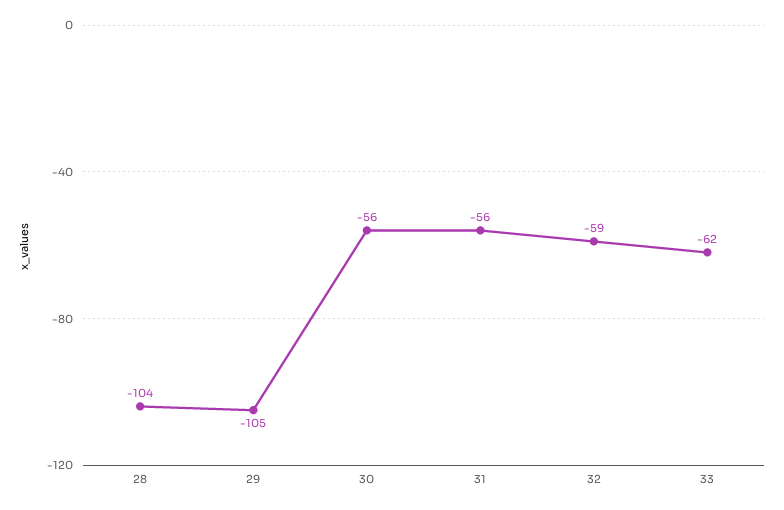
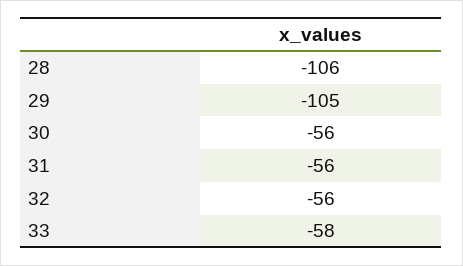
28: -104 -> -106
32: -59 -> -56
33: -62 -> -58

